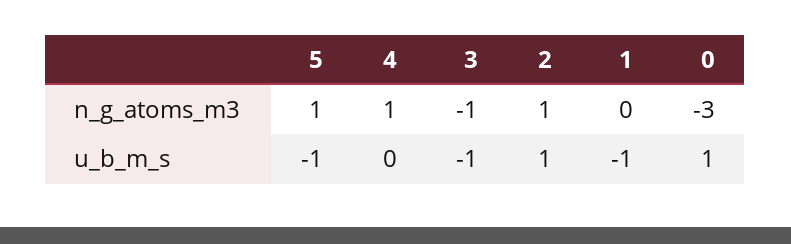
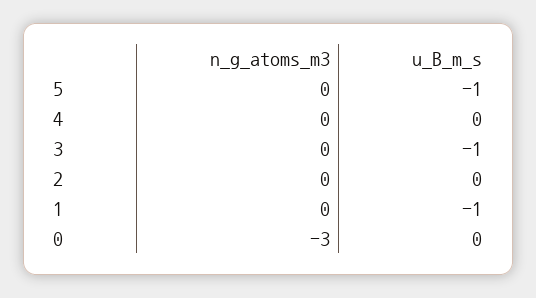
5, n_g_atoms_m3: 1 -> 0
4, n_g_atoms_m3: 1 -> 0
3, n_g_atoms_m3: -1 -> 0
2, n_g_atoms_m3: 1 -> 0
2, u_b_m_s: 1 -> 0
0, u_b_m_s: 1 -> 0

